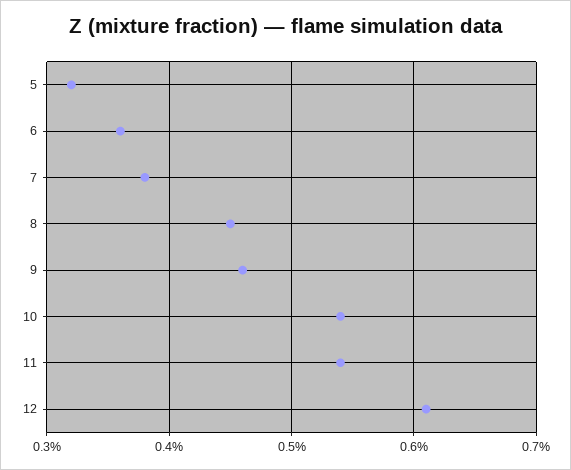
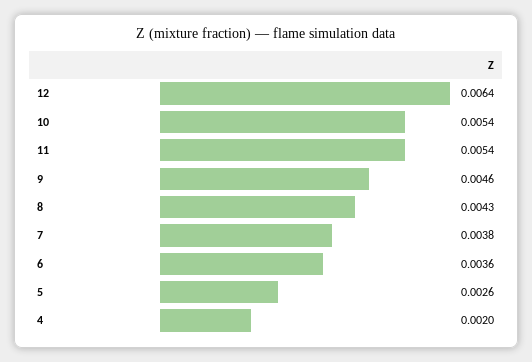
5: 0.0032 -> 0.0026
8: 0.0045 -> 0.0043
12: 0.0061 -> 0.0064
4: none -> 0.002

